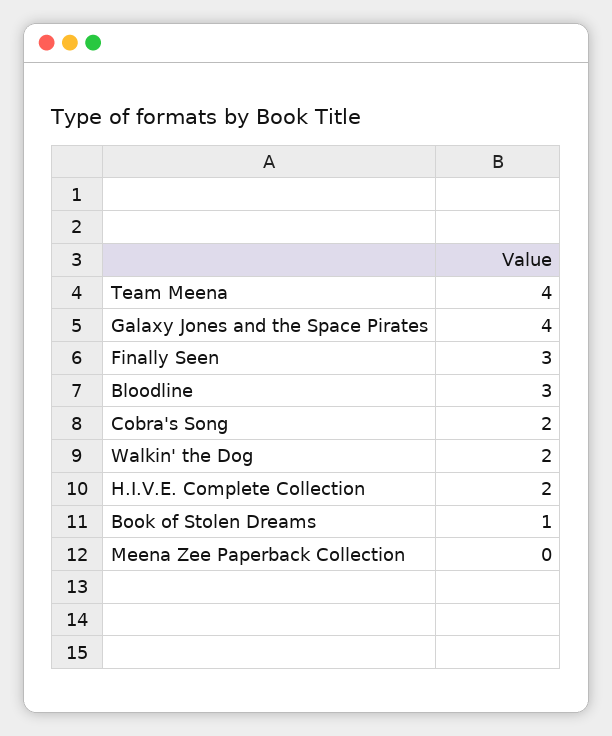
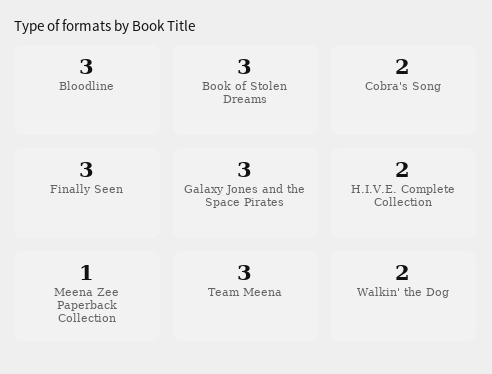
Team Meena: 4 -> 3
Galaxy Jones and the Space Pirates: 4 -> 3
Book of Stolen Dreams: 1 -> 3
Meena Zee Paperback Collection: 0 -> 1

